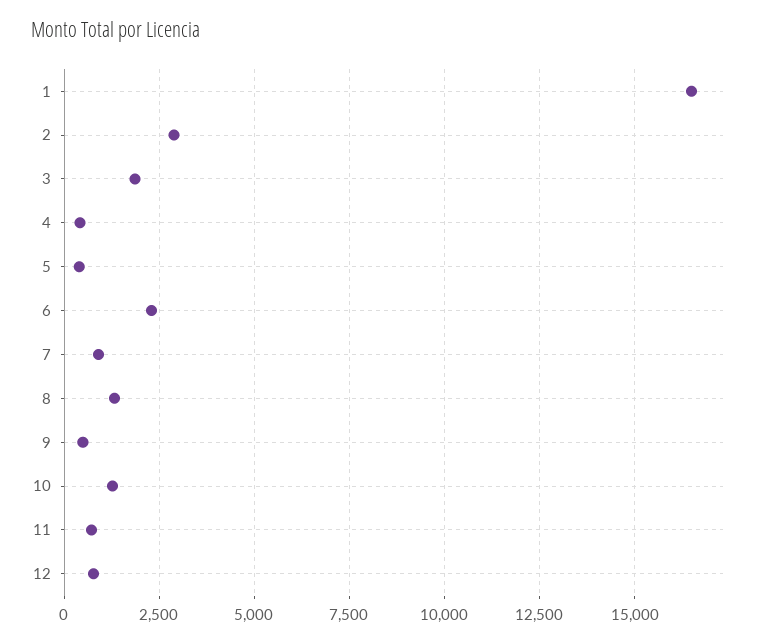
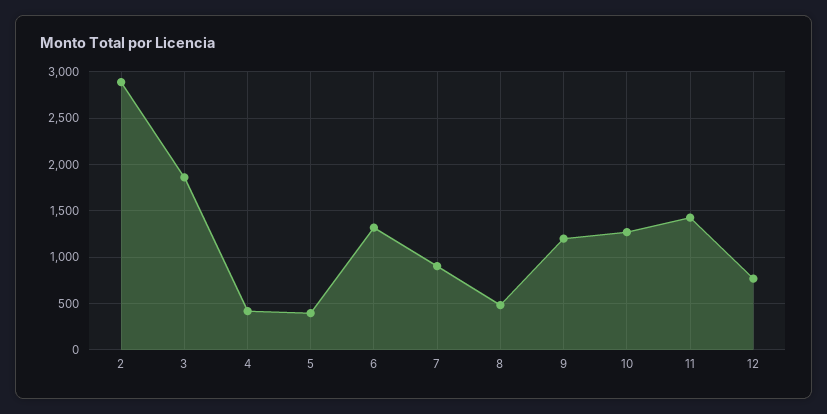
1: 16500 -> none
6: 2250 -> 1300
8: 1250 -> 500
9: 500 -> 1200
11: 750 -> 1400

